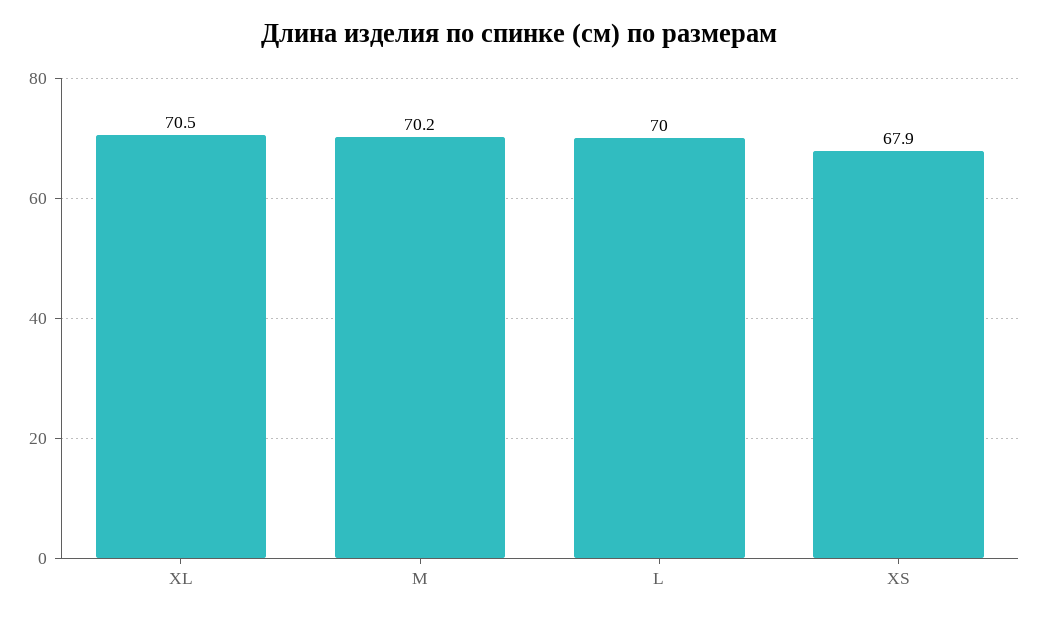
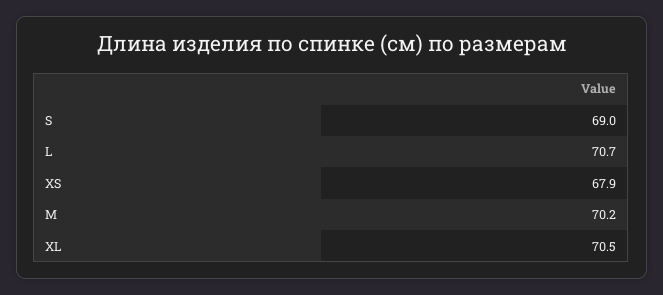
L: 70 -> 70.7
S: none -> 69

